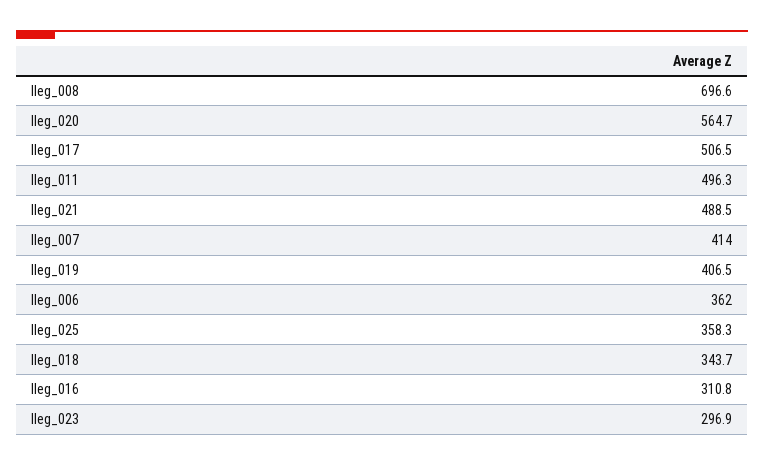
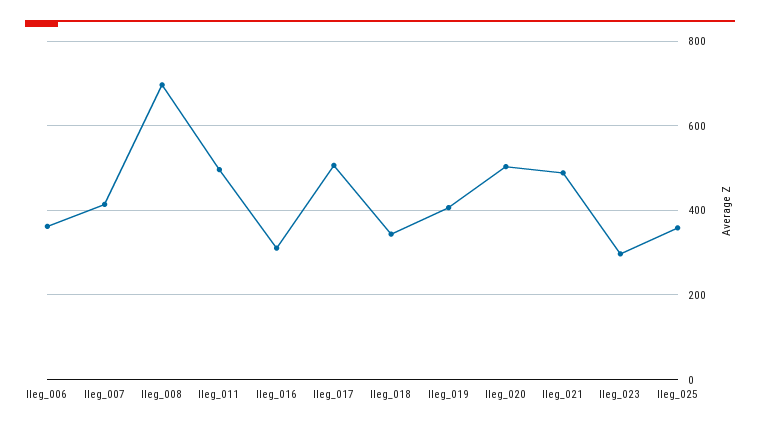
lleg_020: 564.7 -> 500

